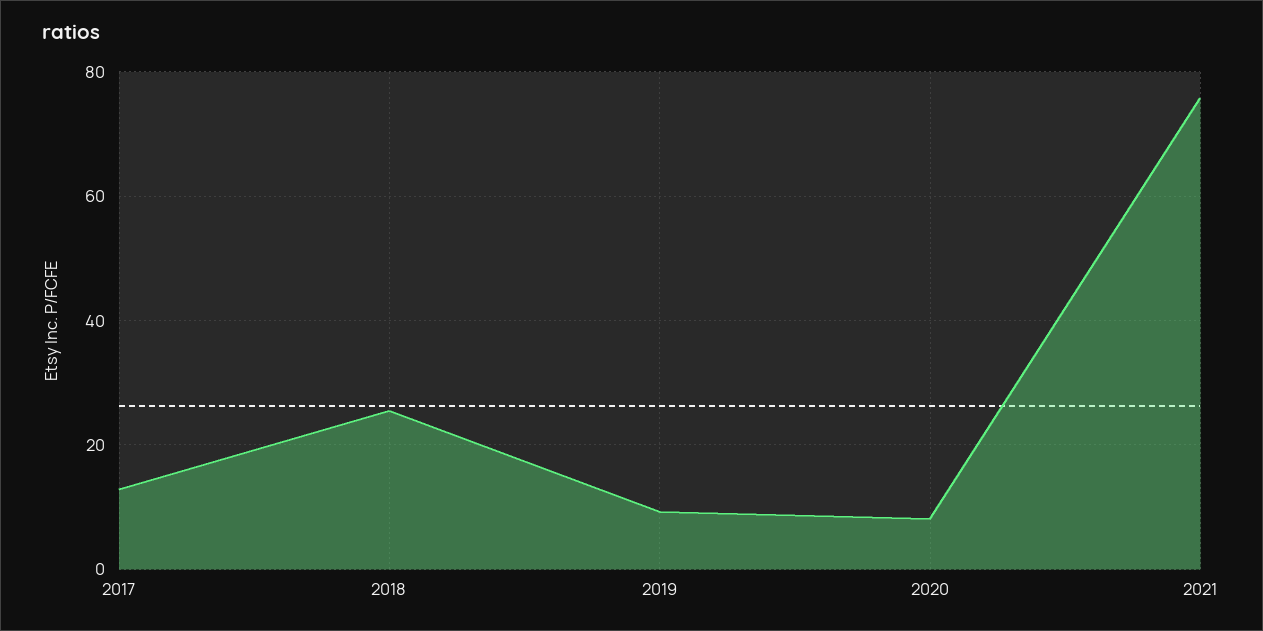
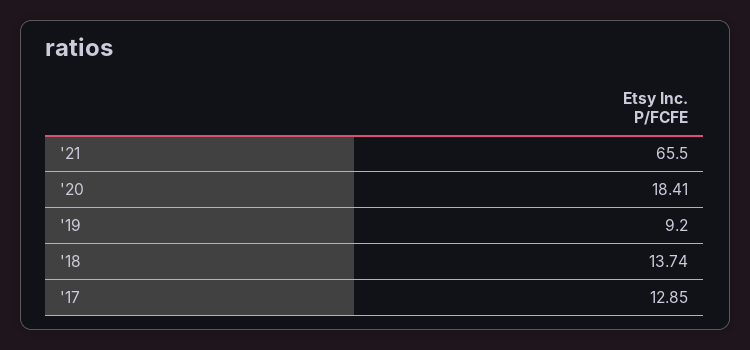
2018: 26 -> 13.74
2020: 8 -> 18.41
2021: 76 -> 65.5

